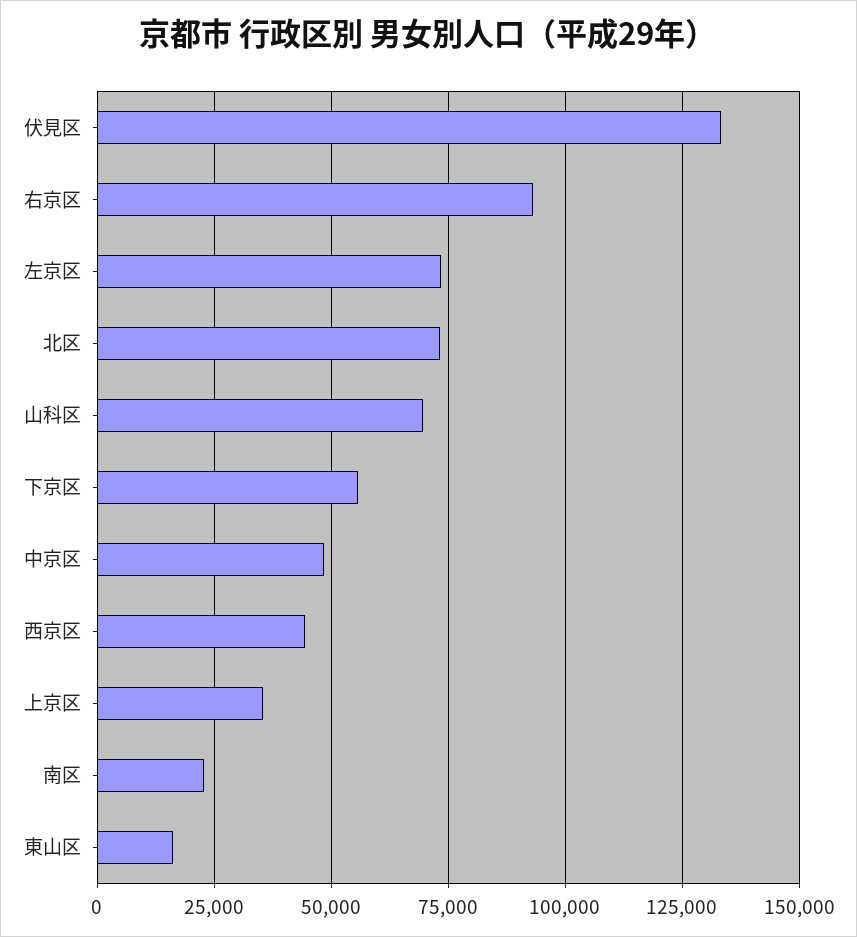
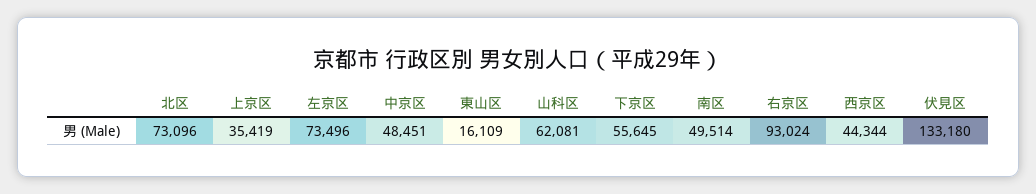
山科区: 70000 -> 62081
南区: 22500 -> 49514

